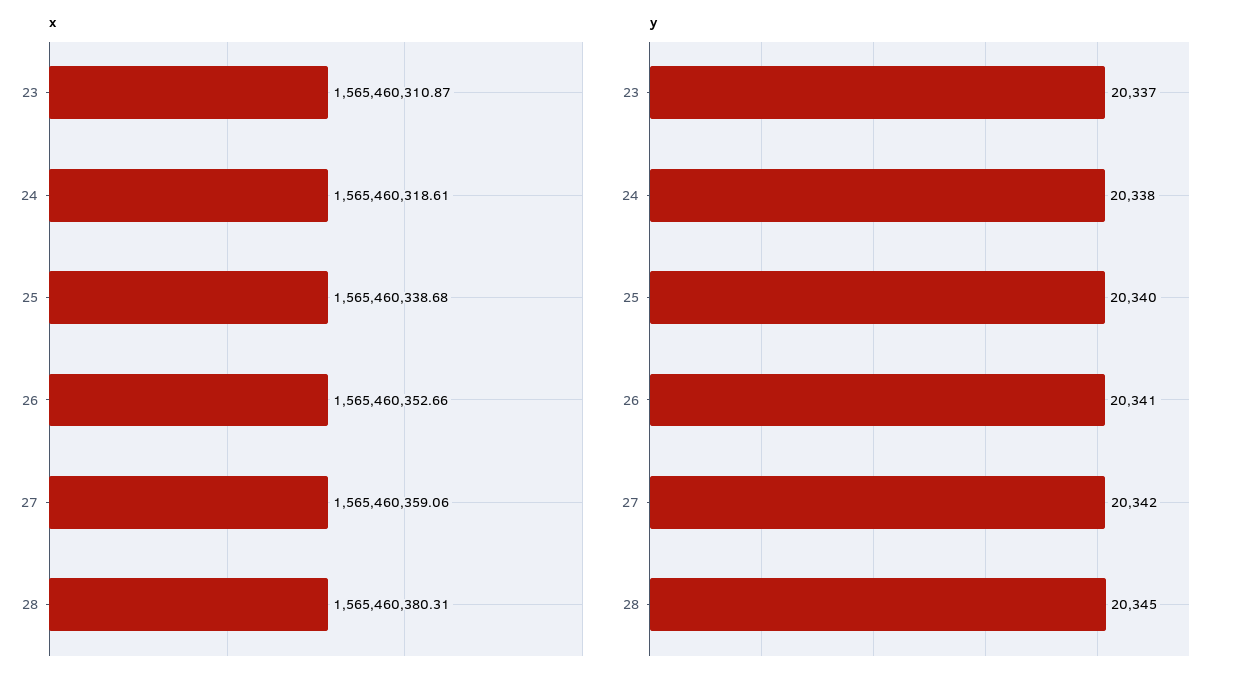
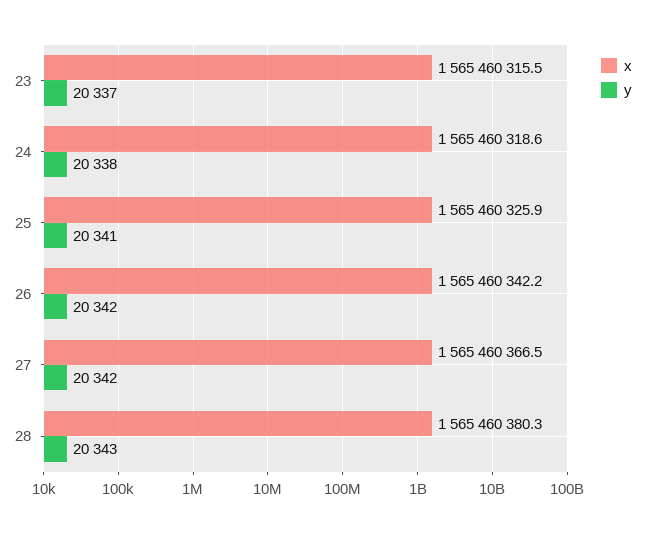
x, 23: 1565460310.87 -> 1565460315.5
x, 25: 1565460338.68 -> 1565460325.9
x, 26: 1565460352.66 -> 1565460342.2
x, 27: 1565460359.06 -> 1565460366.5
y, 25: 20340 -> 20341
y, 26: 20341 -> 20342
y, 28: 20345 -> 20343

